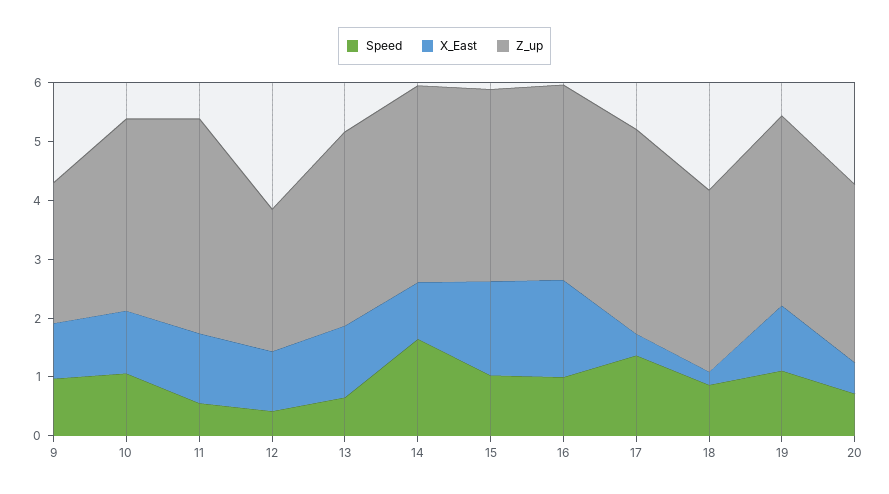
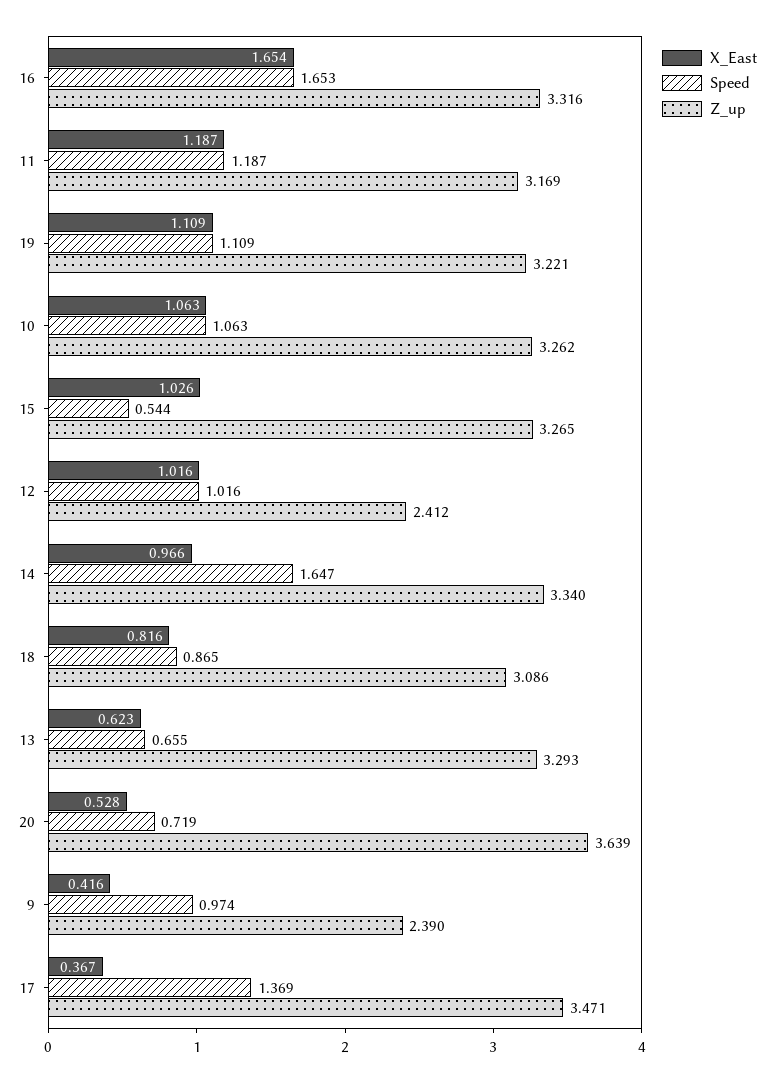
X_East, 9: 1 -> 0.416
Speed, 11: 0.6 -> 1.187
Z_up, 11: 3.6 -> 3.169
Speed, 12: 0.4 -> 1.016
X_East, 13: 1.2 -> 0.623
Speed, 15: 1 -> 0.544
X_East, 15: 1.6 -> 1.026
Speed, 16: 1 -> 1.653
X_East, 18: 0.2 -> 0.816
Z_up, 20: 3 -> 3.639

